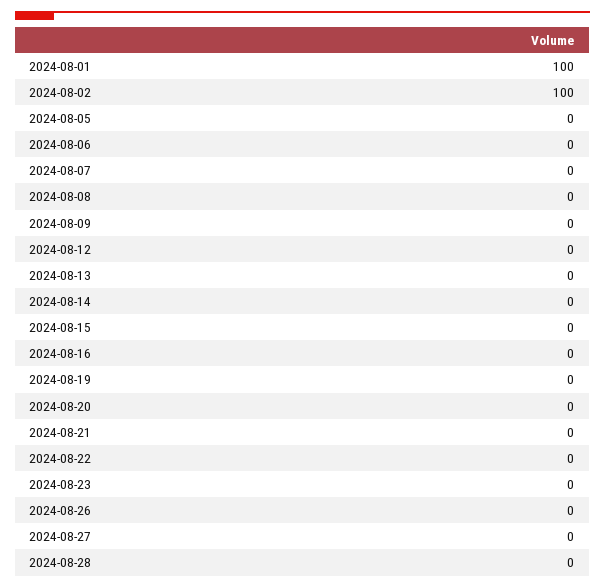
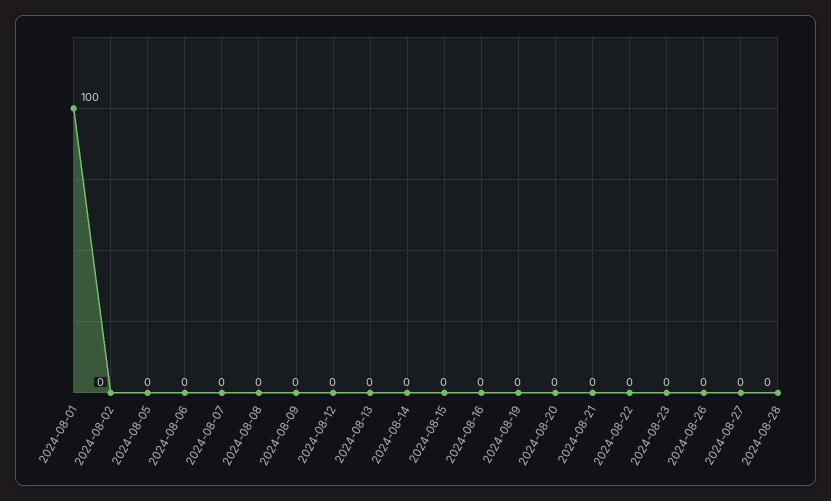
2024-08-02: 100 -> 0

